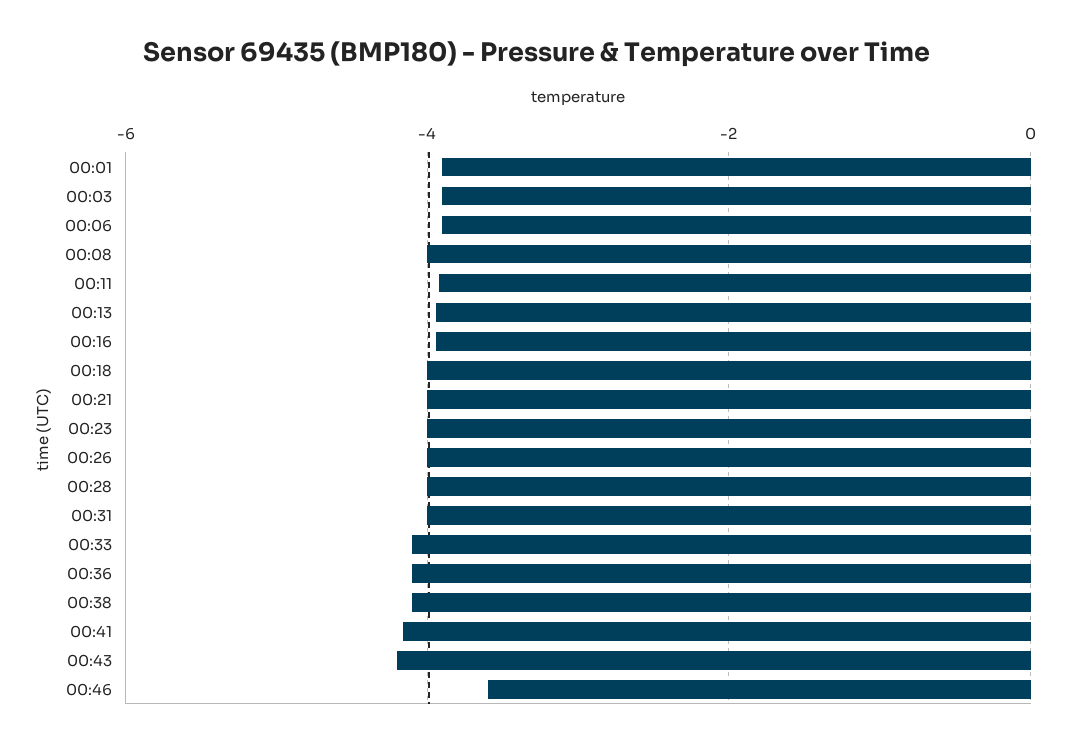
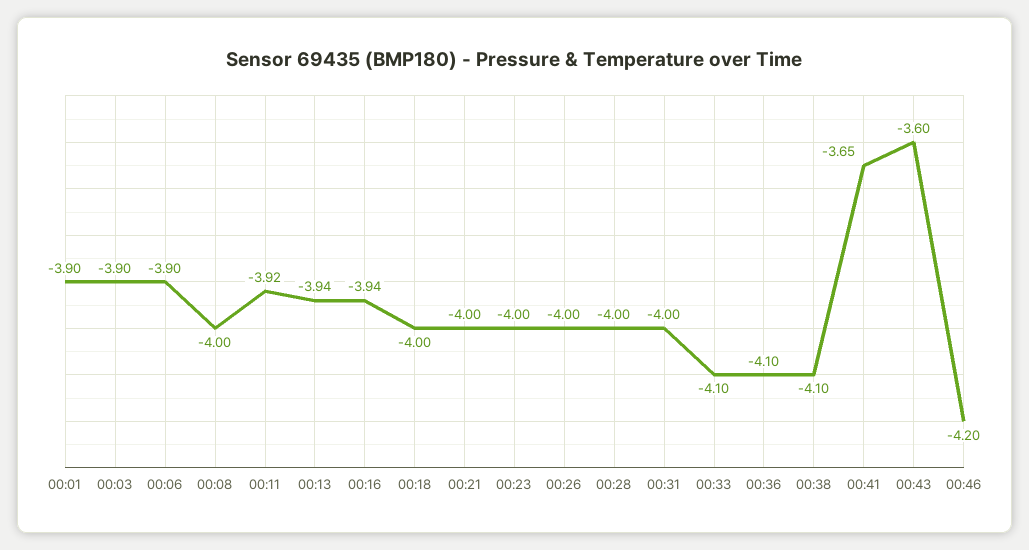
00:41: -4.2 -> -3.65
00:43: -4.2 -> -3.6
00:46: -3.6 -> -4.2

